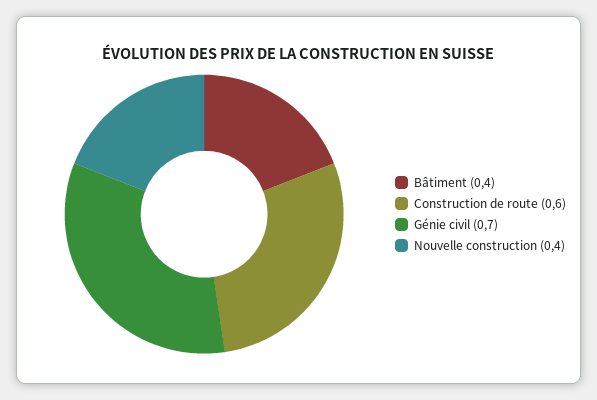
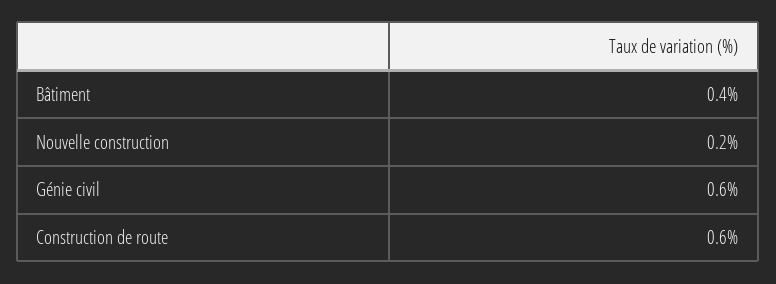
Génie civil: 0.7 -> 0.6
Nouvelle construction: 0.4 -> 0.2

